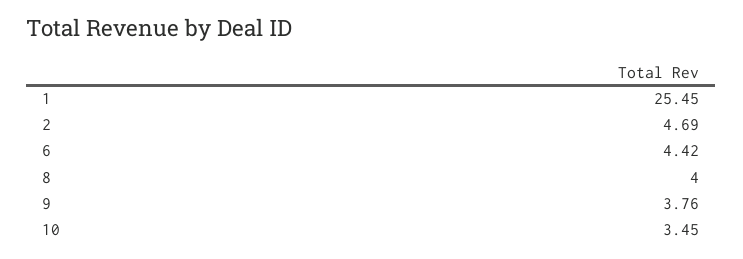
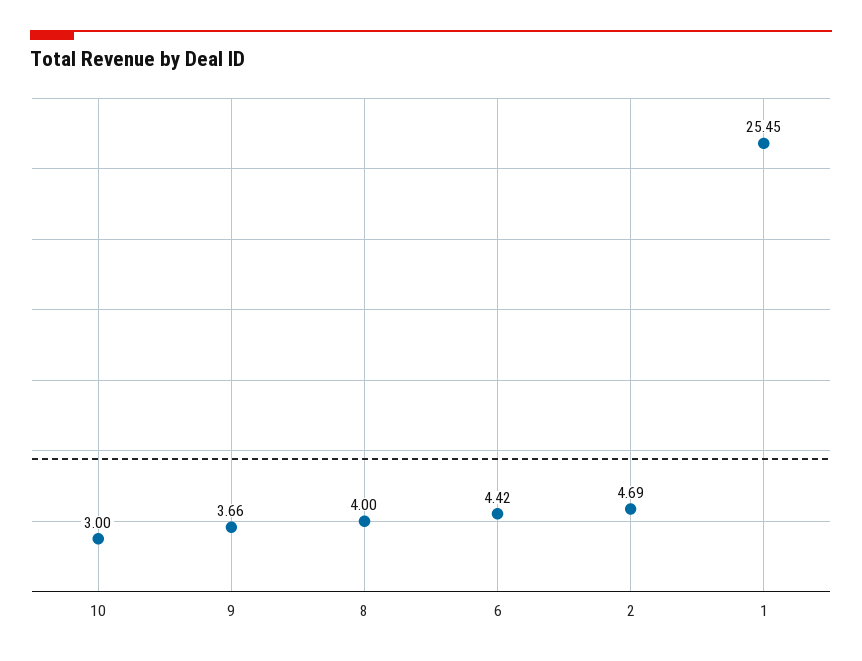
9: 3.76 -> 3.66
10: 3.45 -> 3

